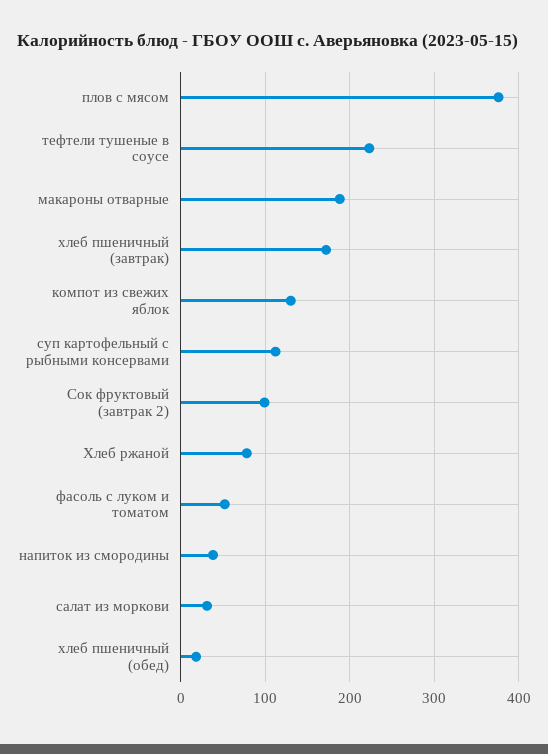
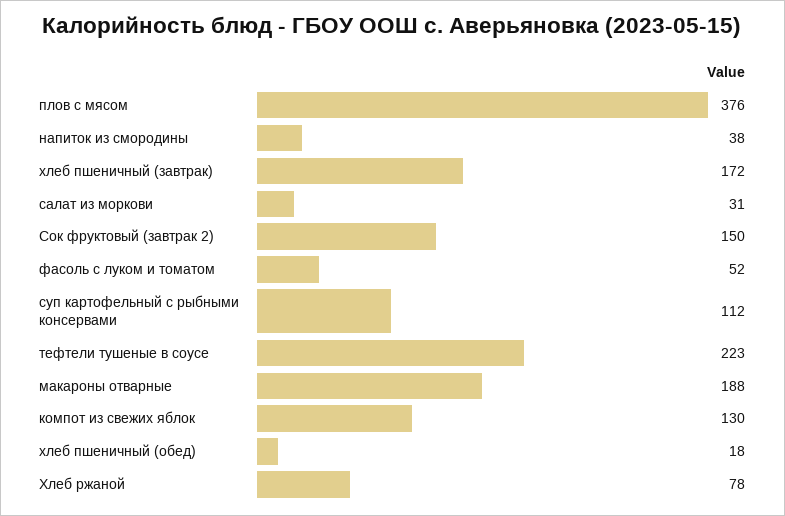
Сок фруктовый (завтрак 2): 100 -> 150

